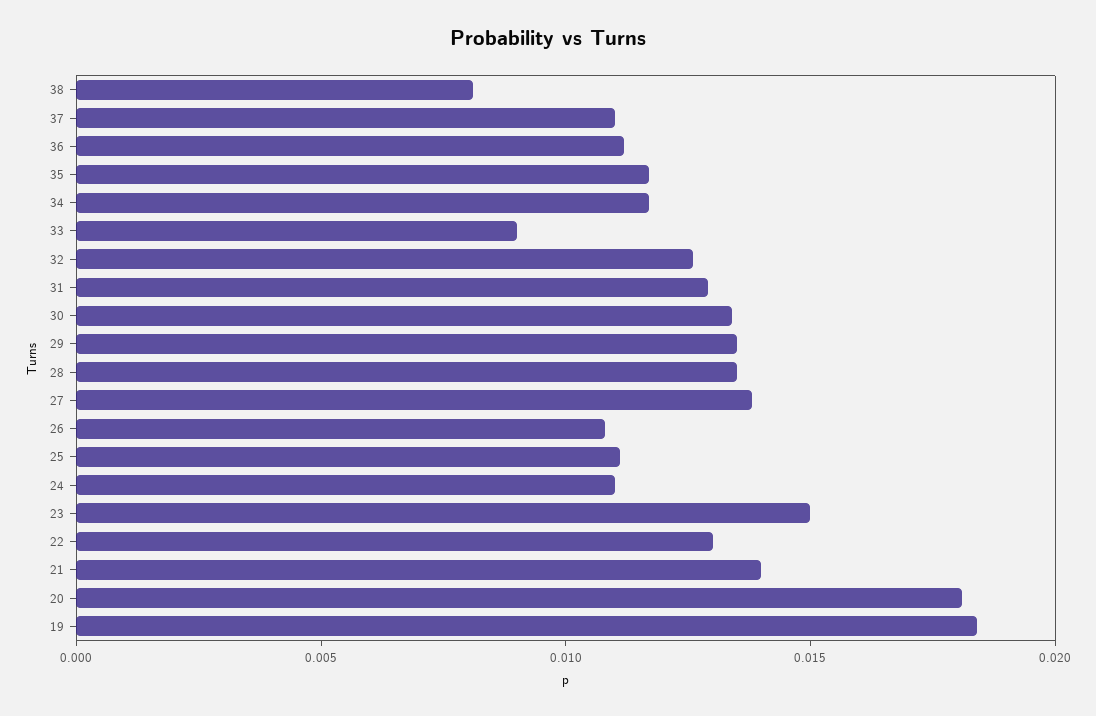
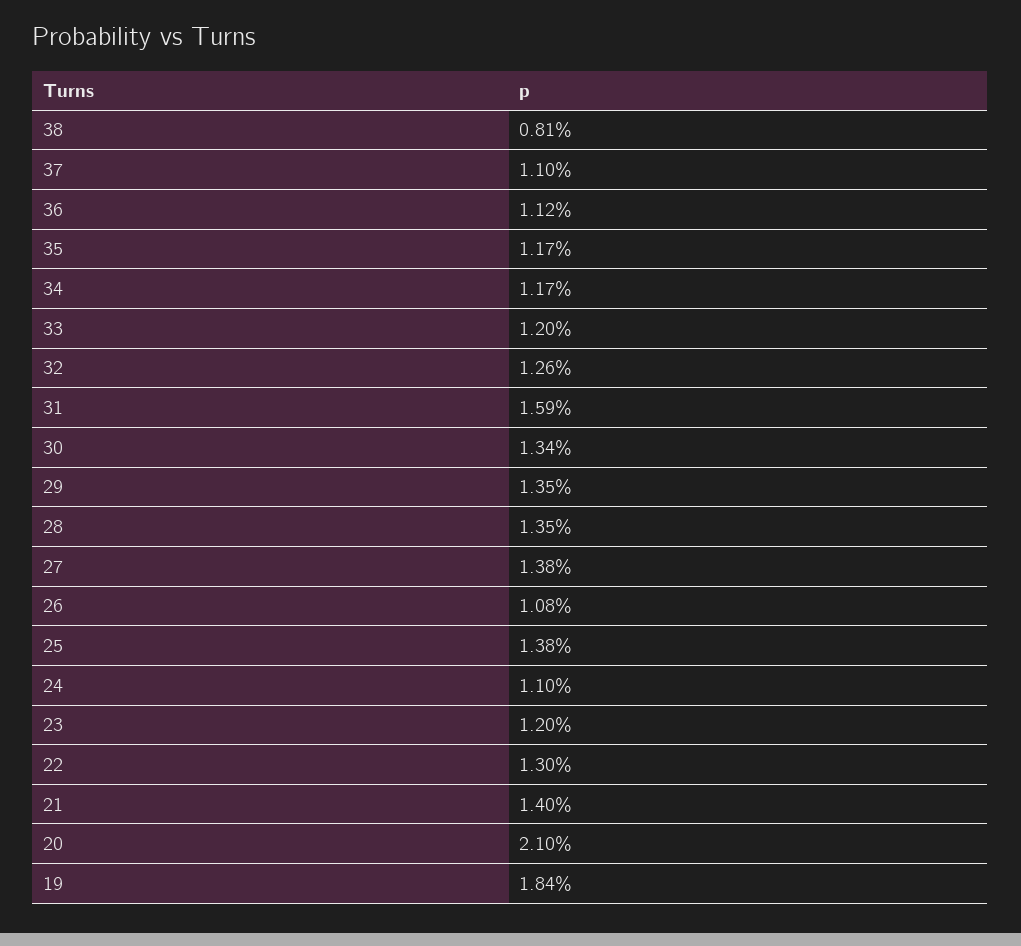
33: 0.009 -> 0.012
31: 0.013 -> 0.0159
25: 0.011 -> 0.0138
23: 0.015 -> 0.012
20: 0.018 -> 0.021

